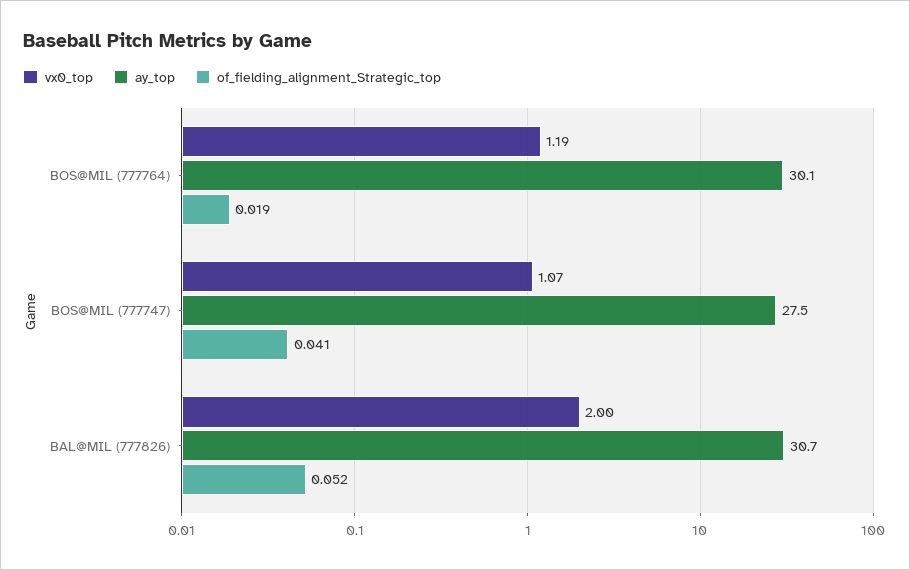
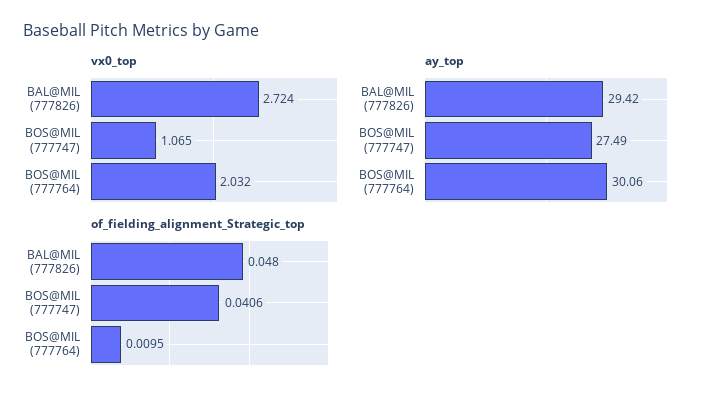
vx0_top, BOS@MIL (777764): 1.19 -> 2.032
of_fielding_alignment_Strategic_top, BOS@MIL (777764): 0.019 -> 0.0095
vx0_top, BAL@MIL (777826): 2 -> 2.724
ay_top, BAL@MIL (777826): 30.7 -> 29.42
of_fielding_alignment_Strategic_top, BAL@MIL (777826): 0.052 -> 0.048

